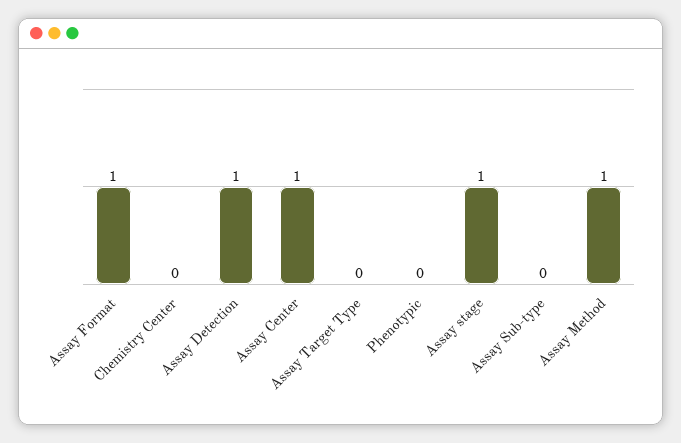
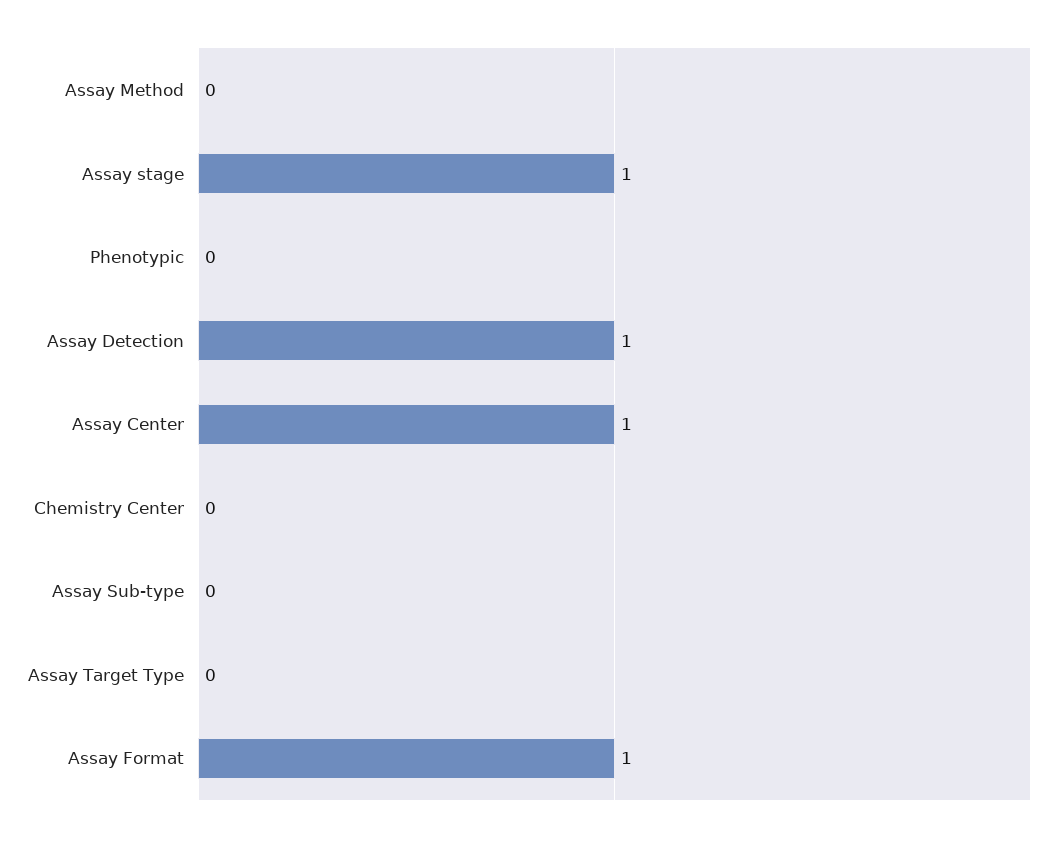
Assay Method: 1 -> 0

